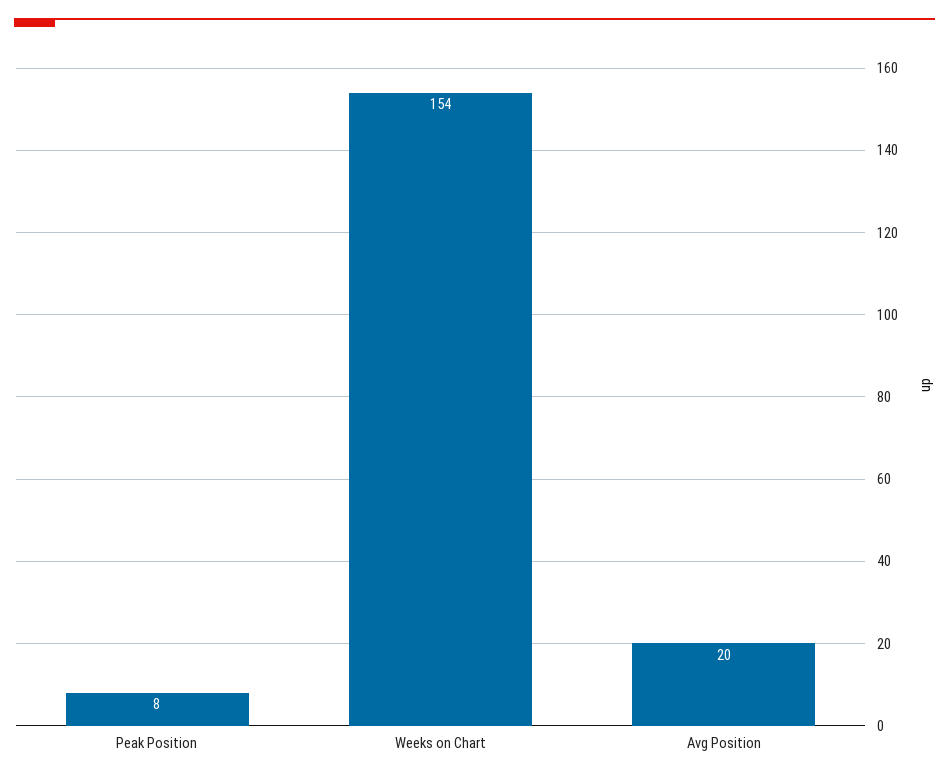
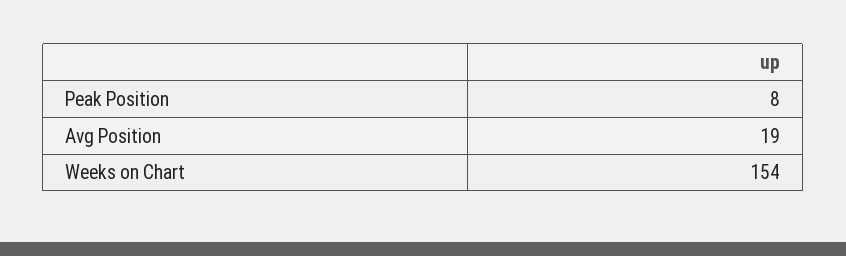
Avg Position: 20 -> 19

